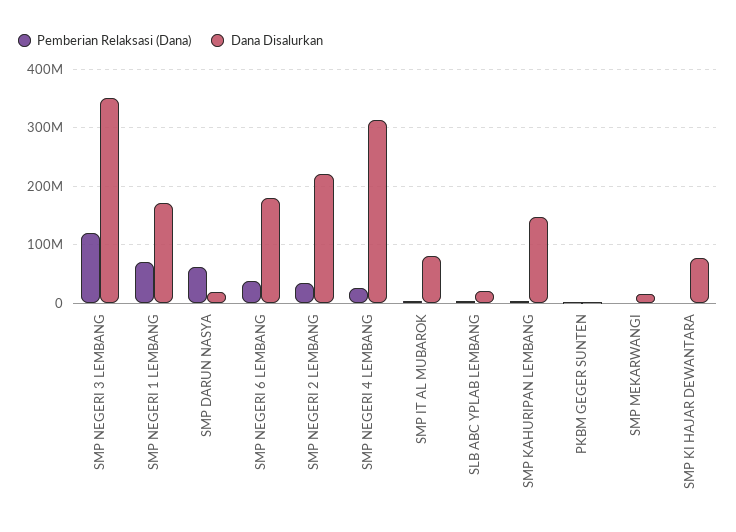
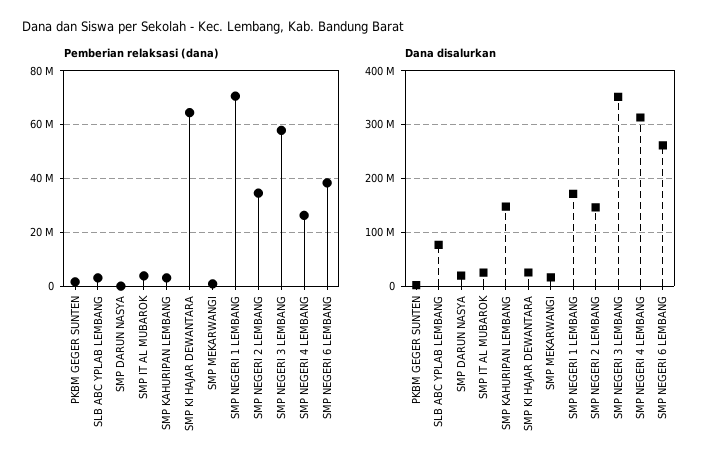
Pemberian Relaksasi (Dana), SMP NEGERI 3 LEMBANG: 120000000 -> 57500000
Pemberian Relaksasi (Dana), SMP DARUN NASYA: 60000000 -> 0
Dana Disalurkan, SMP NEGERI 6 LEMBANG: 180000000 -> 260000000
Dana Disalurkan, SMP NEGERI 2 LEMBANG: 220000000 -> 140000000
Dana Disalurkan, SMP IT AL MUBAROK: 80000000 -> 20000000
Dana Disalurkan, SLB ABC YPLAB LEMBANG: 20000000 -> 80000000
Pemberian Relaksasi (Dana), SMP KI HAJAR DEWANTARA: 0 -> 65000000
Dana Disalurkan, SMP KI HAJAR DEWANTARA: 80000000 -> 20000000

